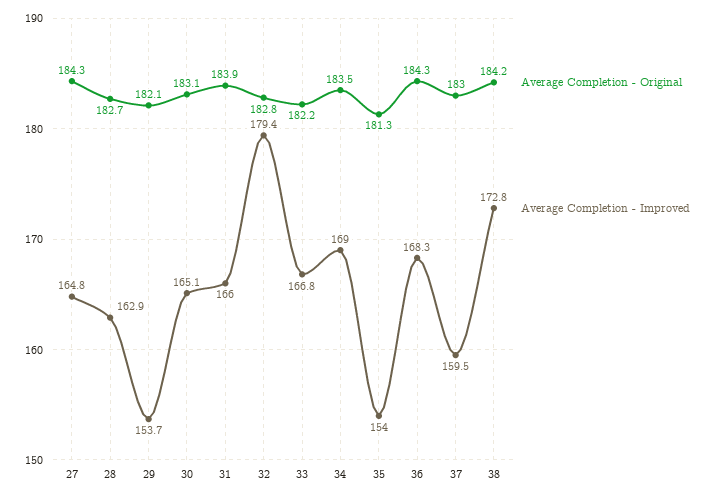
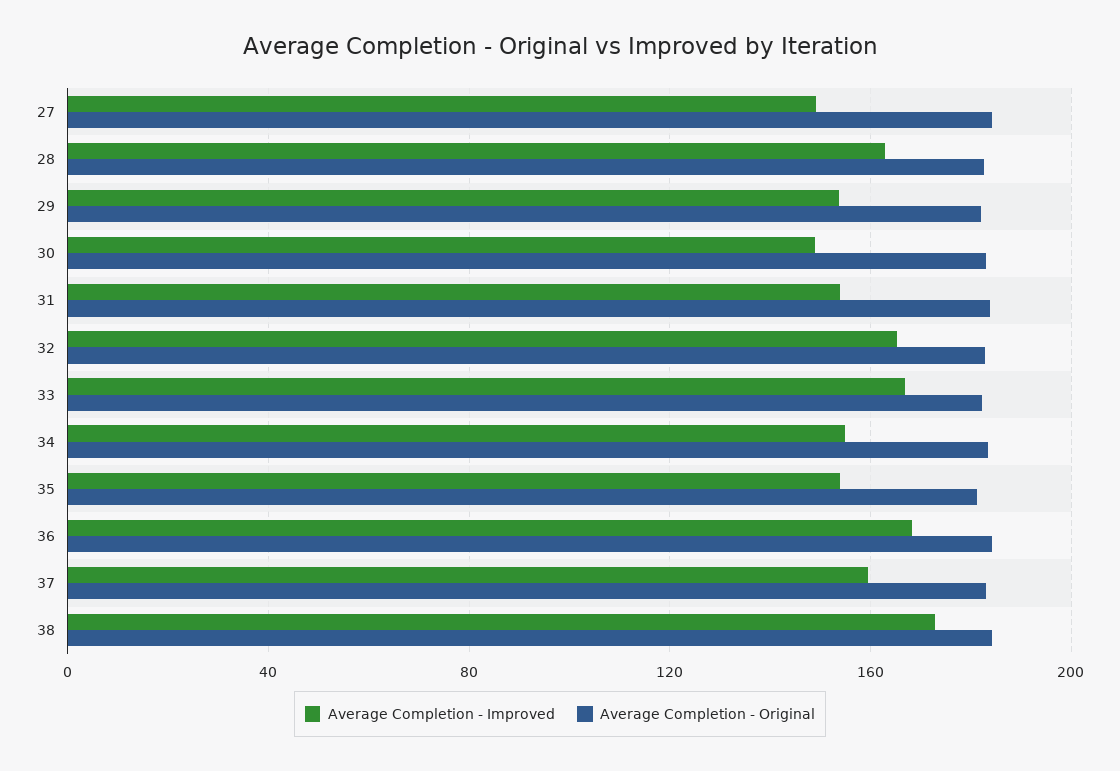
Average Completion - Improved, 27: 164.8 -> 150
Average Completion - Improved, 30: 165.1 -> 150
Average Completion - Improved, 31: 166 -> 155
Average Completion - Improved, 32: 179.4 -> 165
Average Completion - Improved, 34: 169 -> 155

